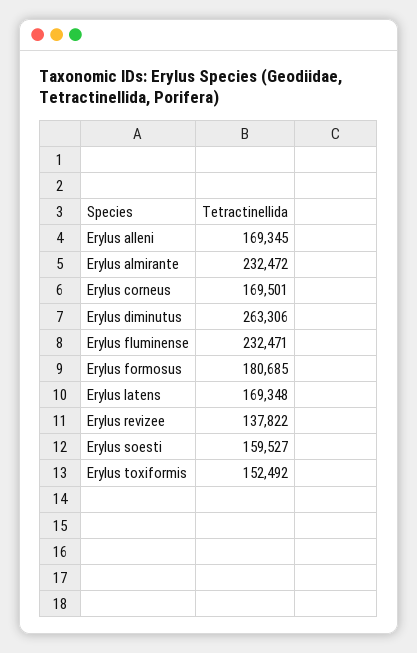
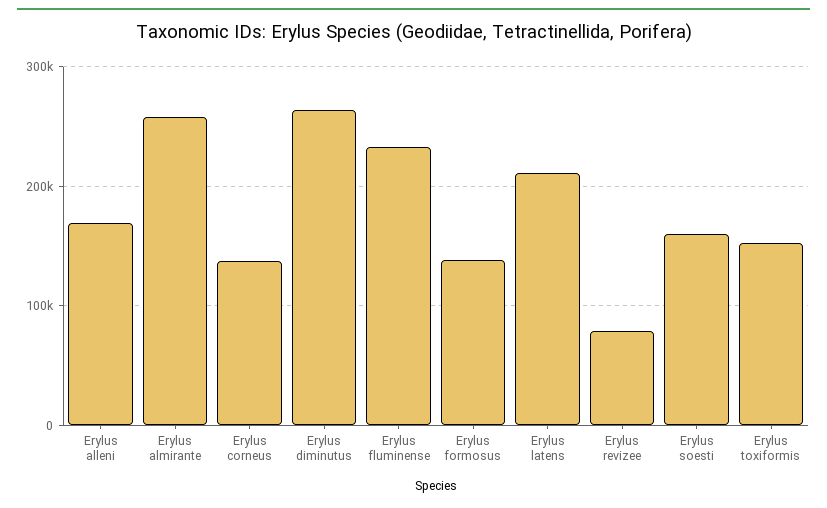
Erylus almirante: 232472 -> 260000
Erylus corneus: 169501 -> 140000
Erylus formosus: 180685 -> 140000
Erylus latens: 169348 -> 210000
Erylus revizee: 137822 -> 80000

